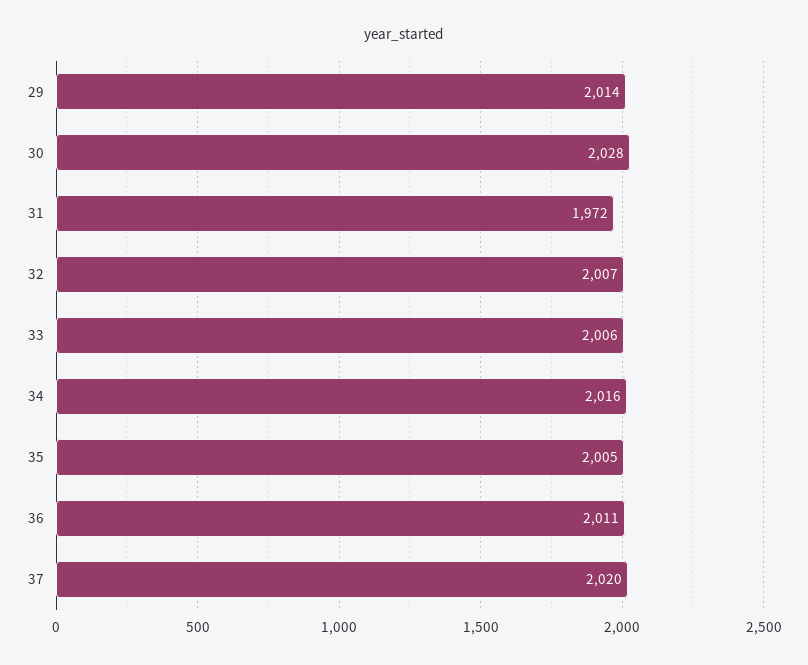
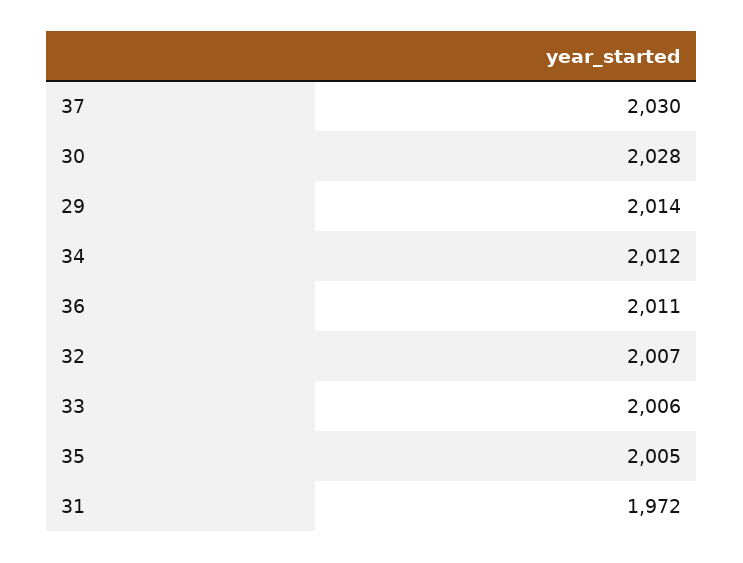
34: 2016 -> 2012
37: 2020 -> 2030

